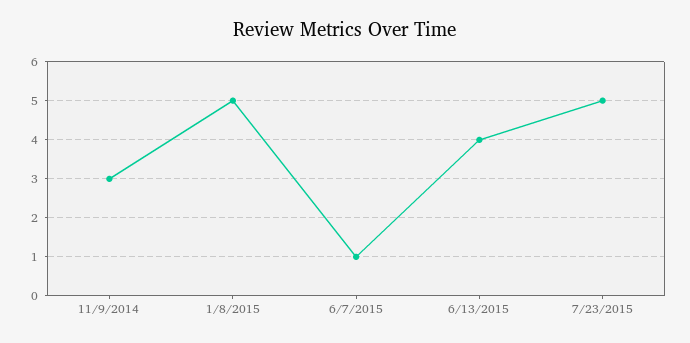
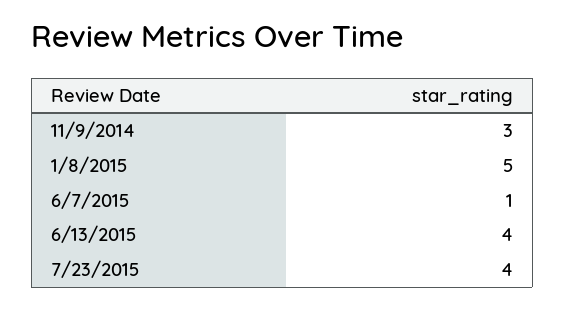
7/23/2015: 5 -> 4

